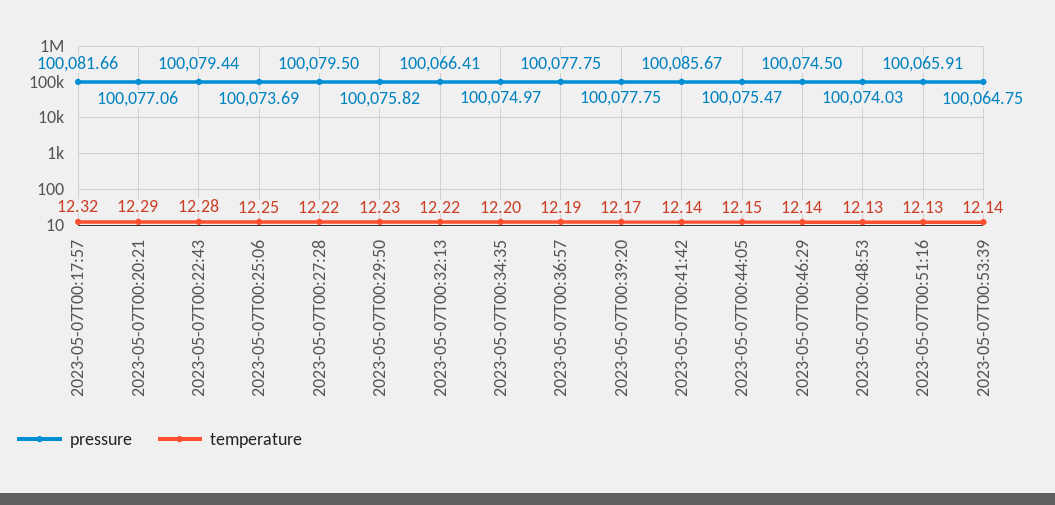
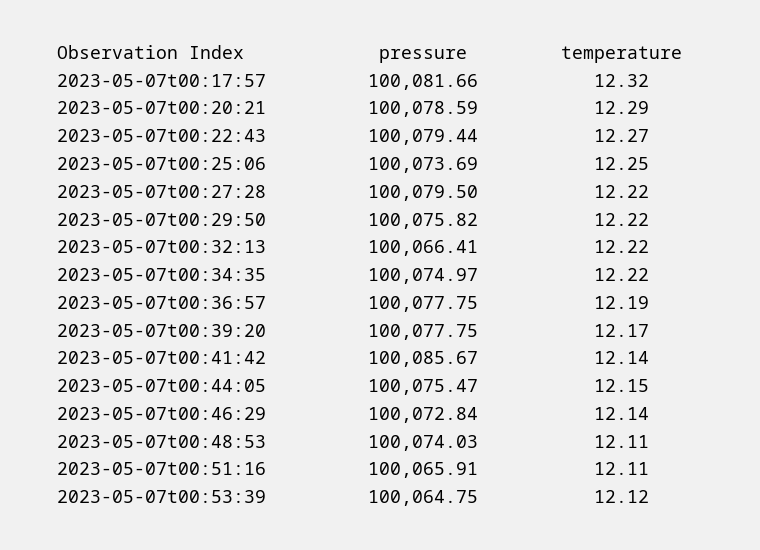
pressure, 2023-05-07T00:20:21: 100077.06 -> 100078.59
temperature, 2023-05-07T00:22:43: 12.28 -> 12.27
temperature, 2023-05-07T00:29:50: 12.23 -> 12.22
temperature, 2023-05-07T00:34:35: 12.2 -> 12.22
pressure, 2023-05-07T00:46:29: 100074.5 -> 100072.84
temperature, 2023-05-07T00:48:53: 12.13 -> 12.11
temperature, 2023-05-07T00:51:16: 12.13 -> 12.11
temperature, 2023-05-07T00:53:39: 12.14 -> 12.12

